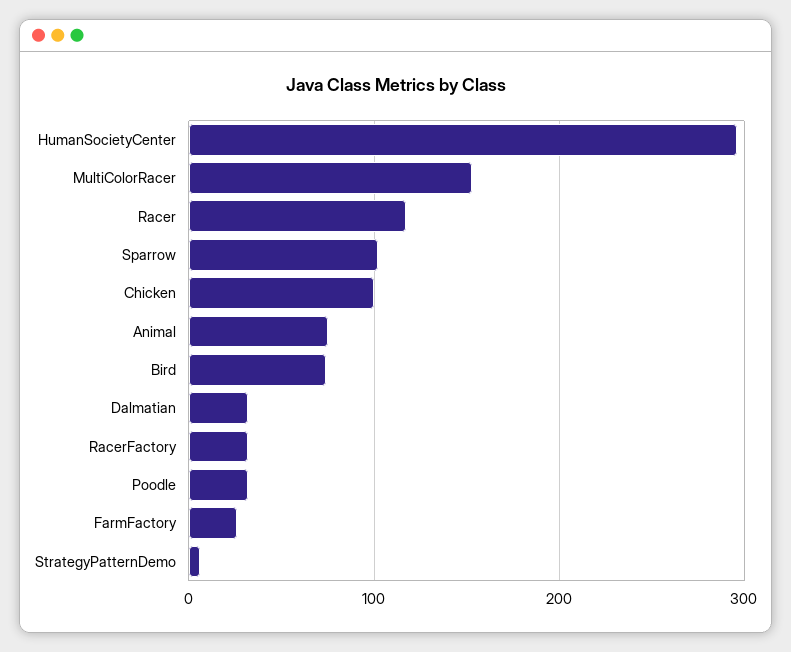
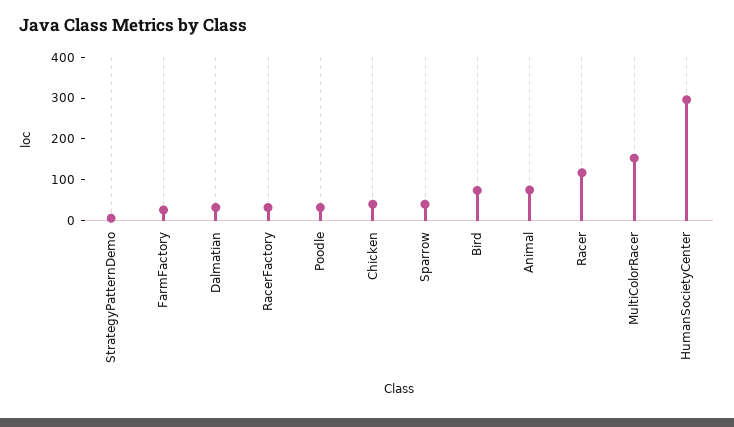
Sparrow: 100 -> 40
Chicken: 100 -> 40

